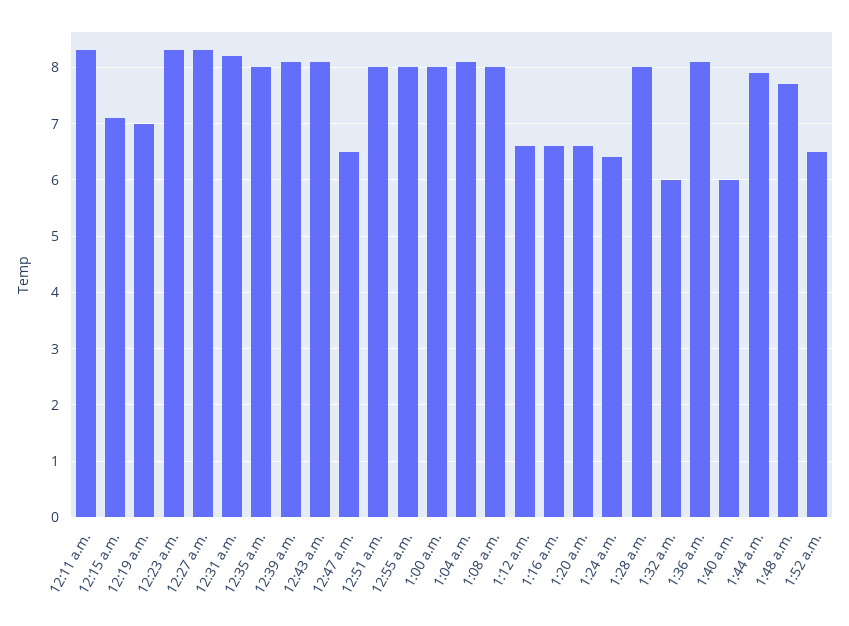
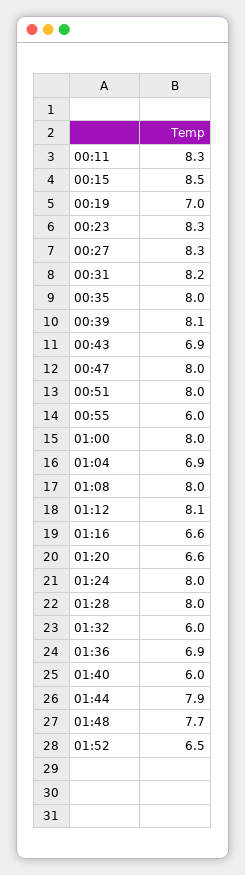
12:15 a.m.: 7 -> 8.5
12:43 a.m.: 8 -> 6.9
12:47 a.m.: 6.5 -> 8
12:55 a.m.: 8 -> 6
1:04 a.m.: 8 -> 6.9
1:12 a.m.: 6.5 -> 8.1
1:24 a.m.: 6.5 -> 8
1:36 a.m.: 8 -> 6.9

